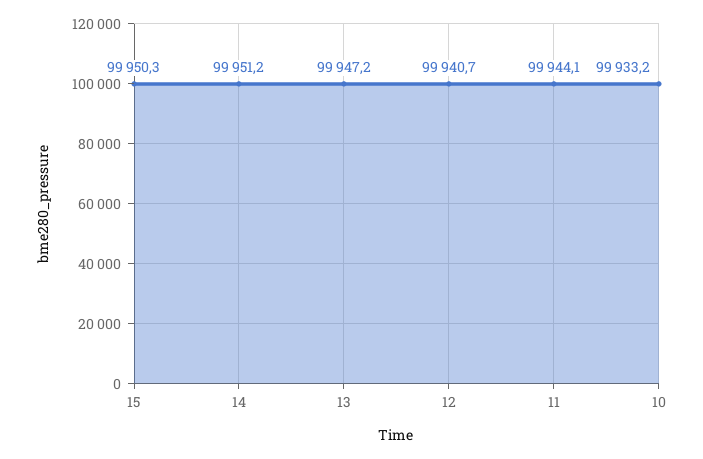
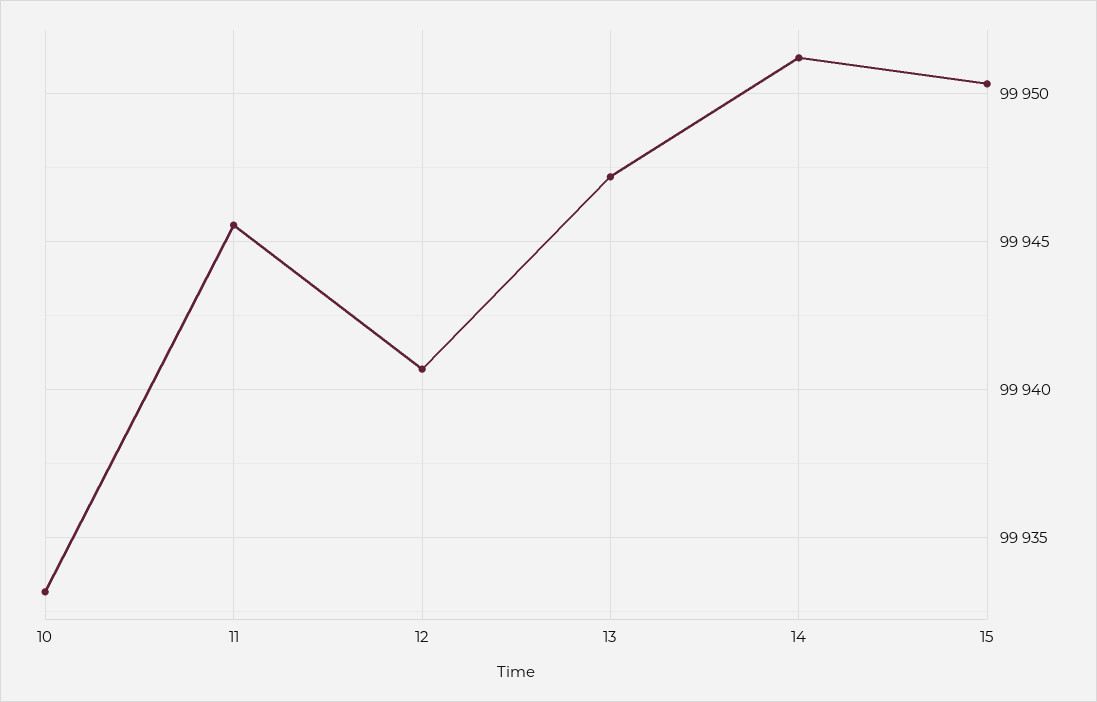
11: 99944.1 -> 99945.5

